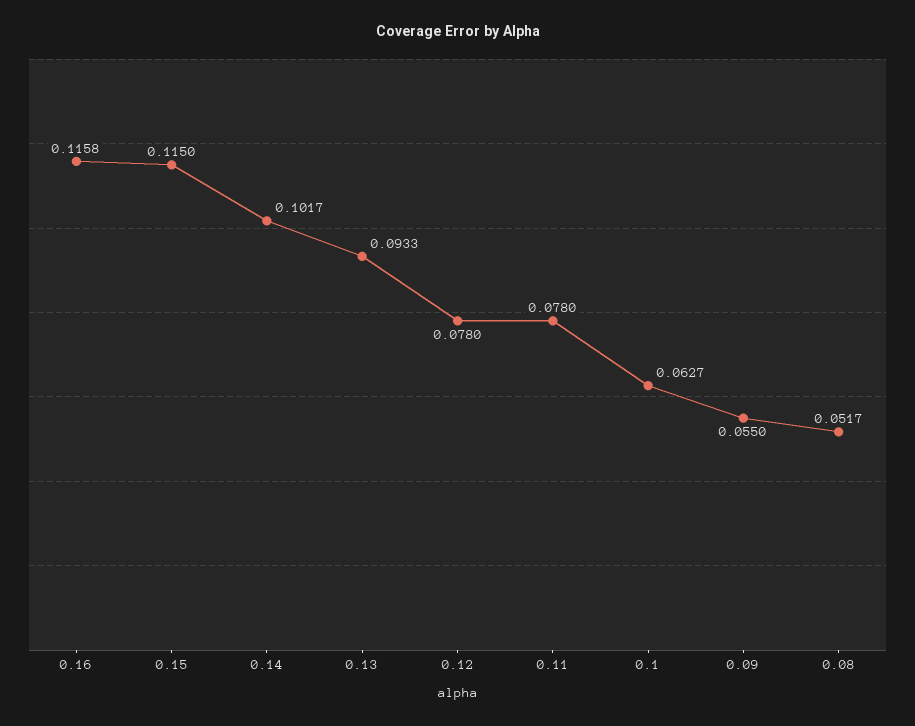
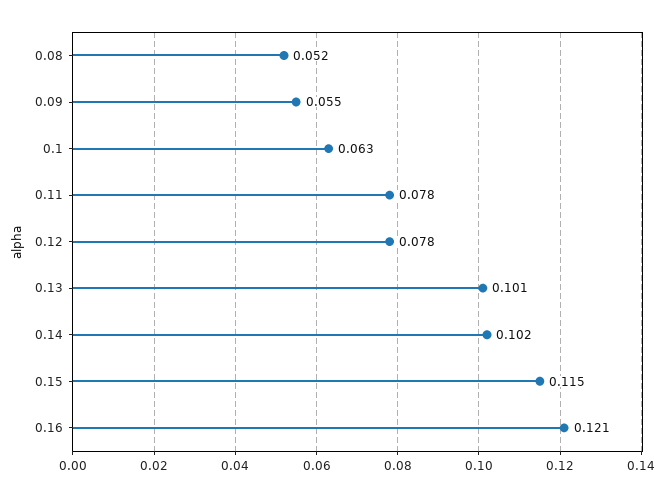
0.16: 0.1158 -> 0.121
0.13: 0.0933 -> 0.101

